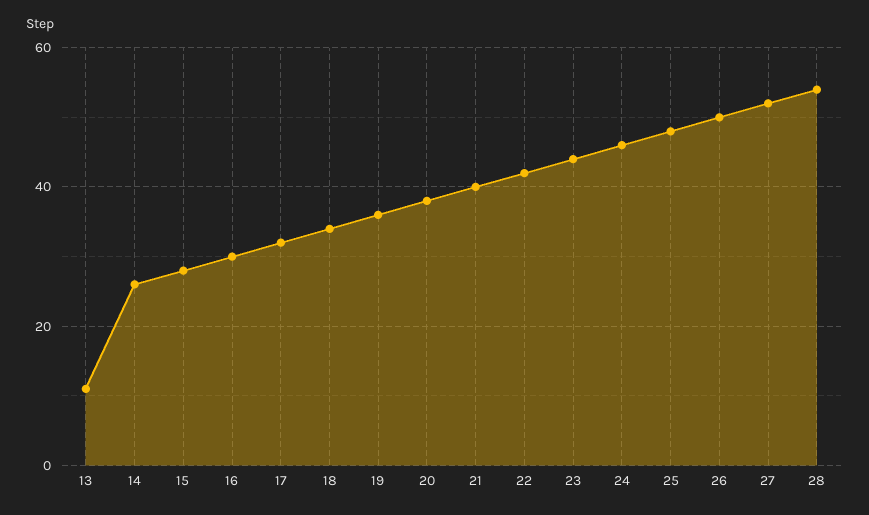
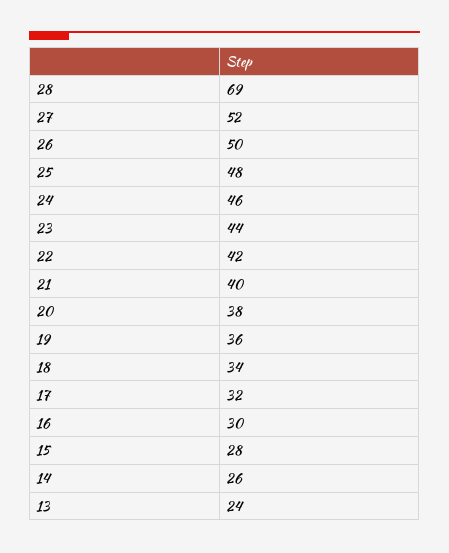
13: 10 -> 24
28: 55 -> 69

